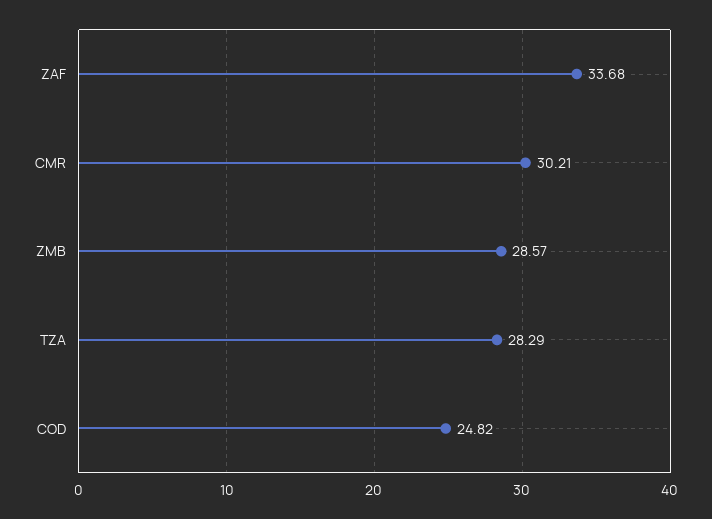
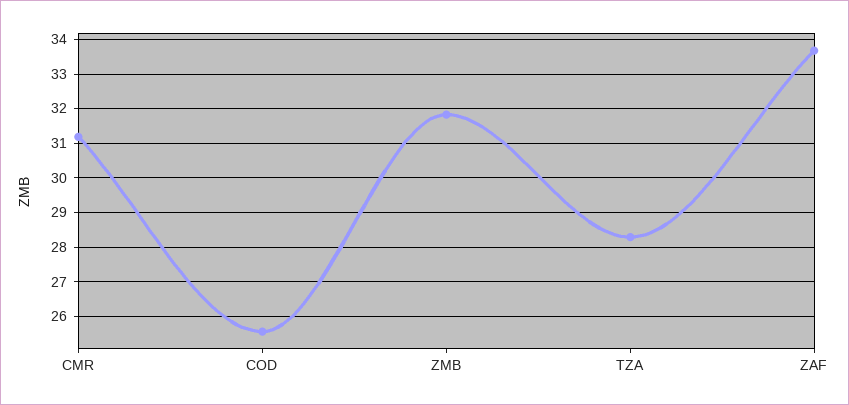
CMR: 30.21 -> 31.2
ZMB: 28.57 -> 31.8
COD: 24.82 -> 25.6

